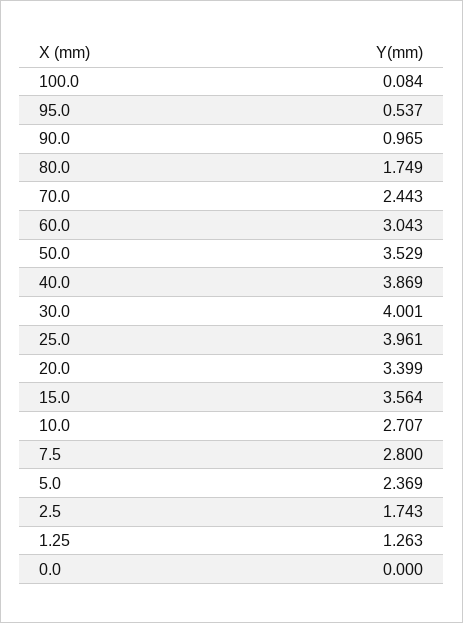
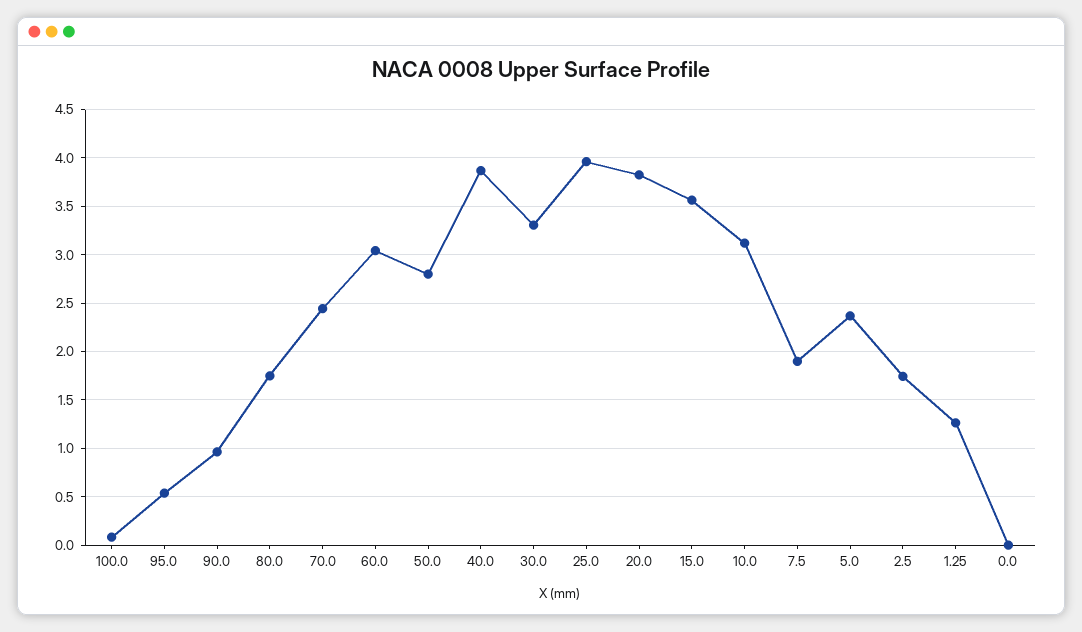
50.0: 3.529 -> 2.8
30.0: 4.001 -> 3.3
20.0: 3.399 -> 3.8
10.0: 2.707 -> 3.1
7.5: 2.8 -> 1.9

